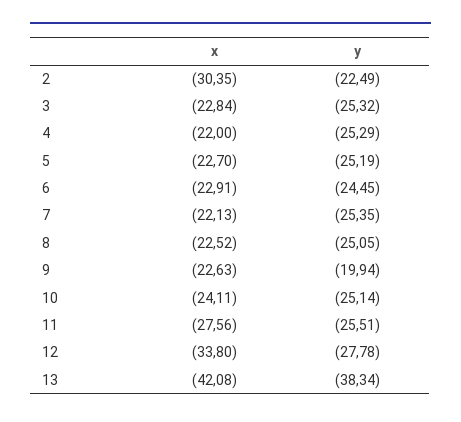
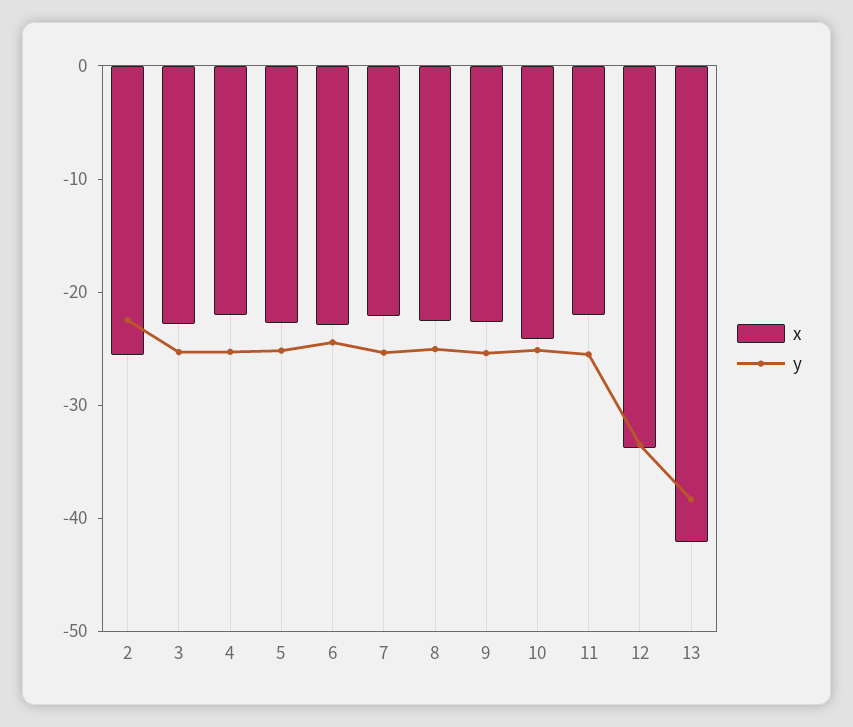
x, 2: -30.35 -> -26
y, 9: -19.94 -> -26
x, 11: -27.56 -> -22
y, 12: -27.78 -> -34

